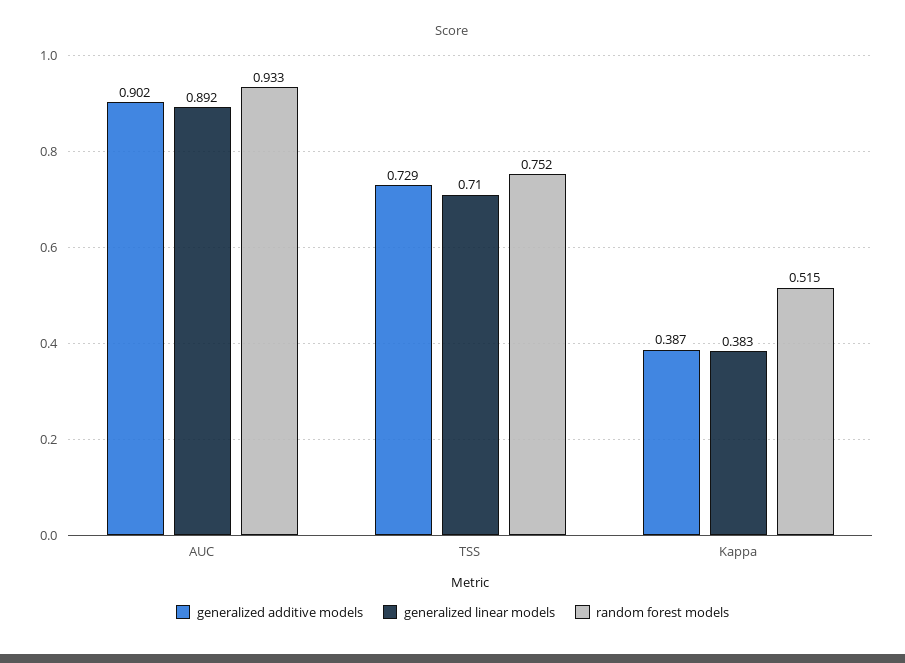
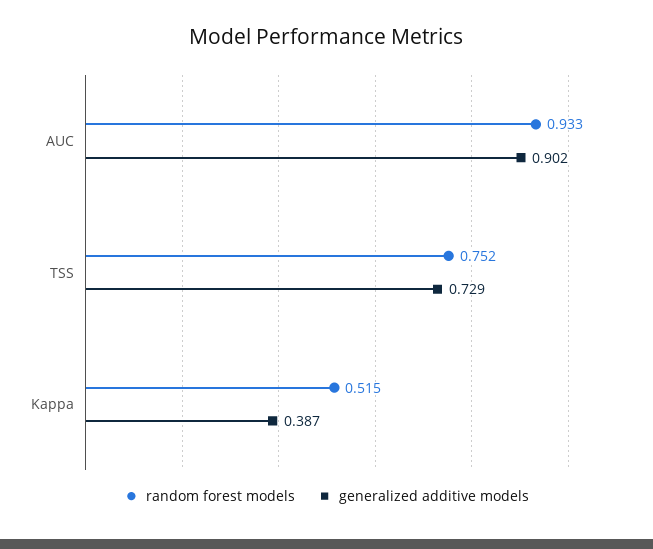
generalized linear models, AUC: 0.892 -> none
generalized linear models, TSS: 0.71 -> none
generalized linear models, Kappa: 0.383 -> none

